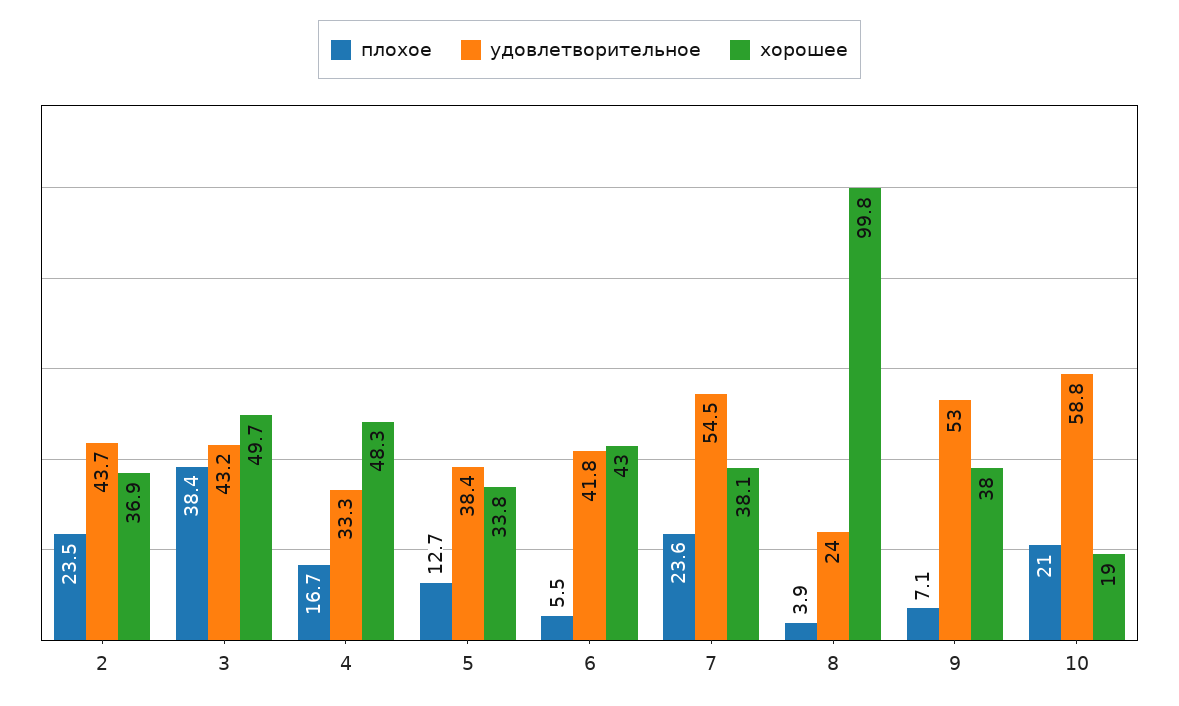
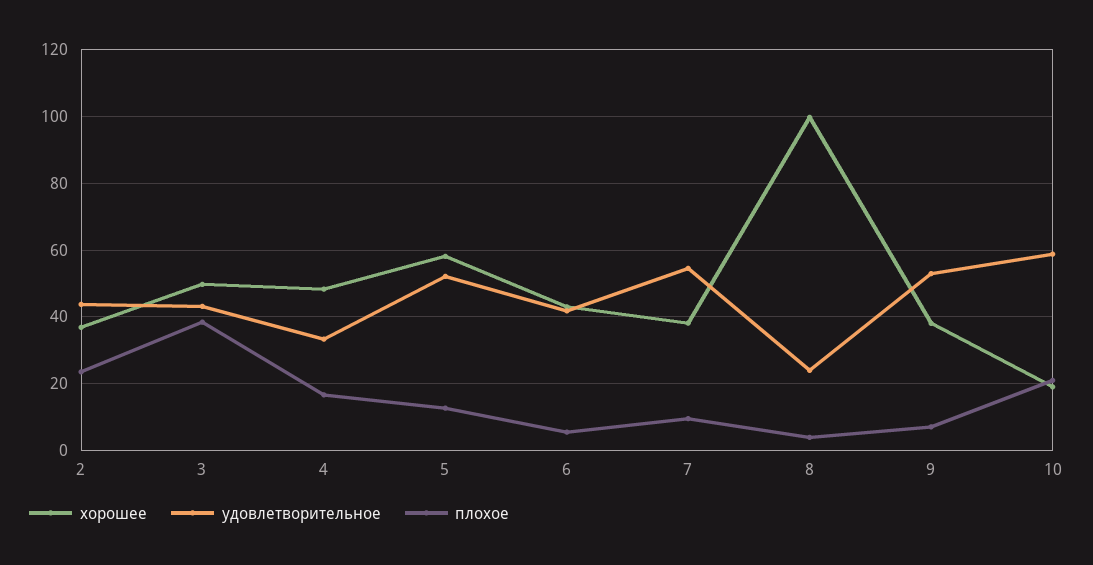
удовлетворительное, 5: 38.4 -> 52
хорошее, 5: 33.8 -> 58
плохое, 7: 23.6 -> 10

